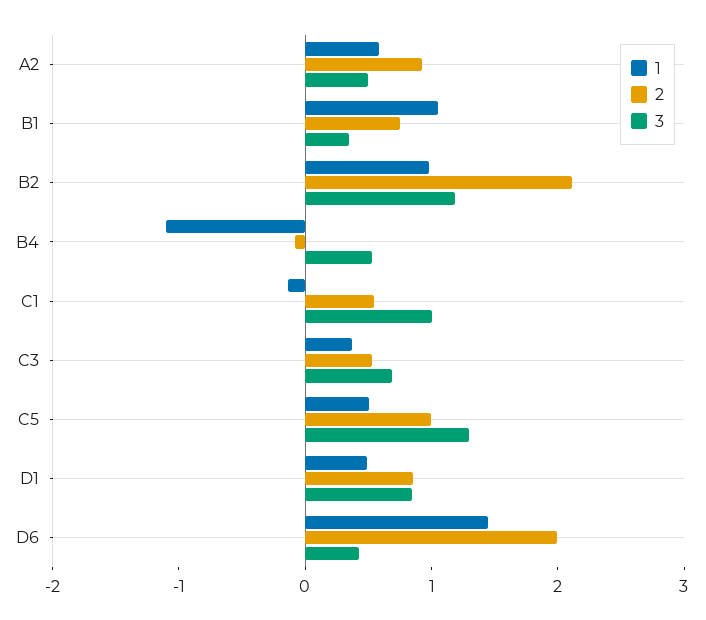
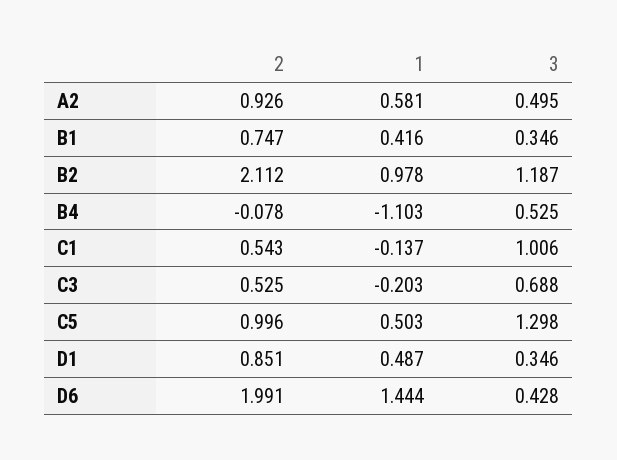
1, B1: 1 -> 0.416
1, C3: 0.4 -> -0.203
3, D1: 0.8 -> 0.346

